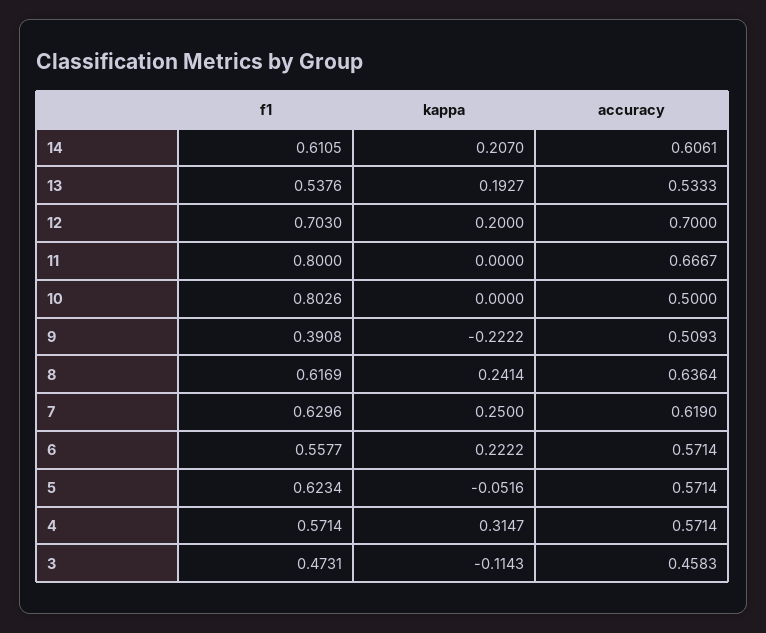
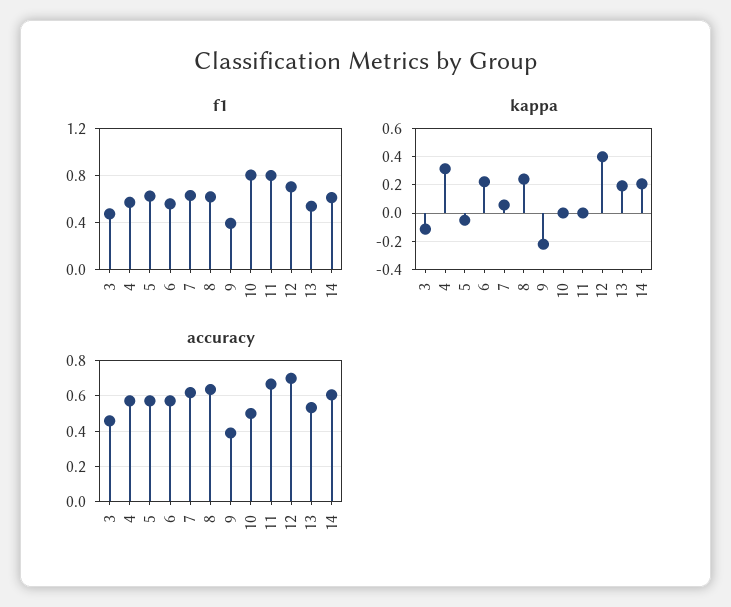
kappa, 12: 0.2 -> 0.4
accuracy, 9: 0.5093 -> 0.4
kappa, 7: 0.25 -> 0.05

